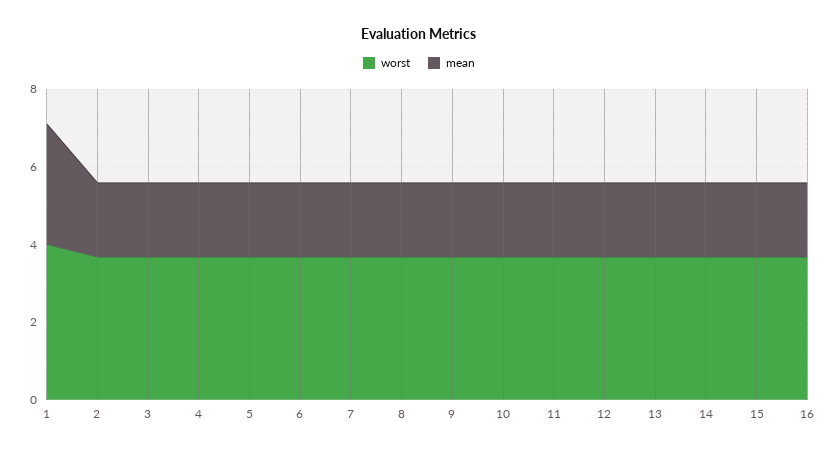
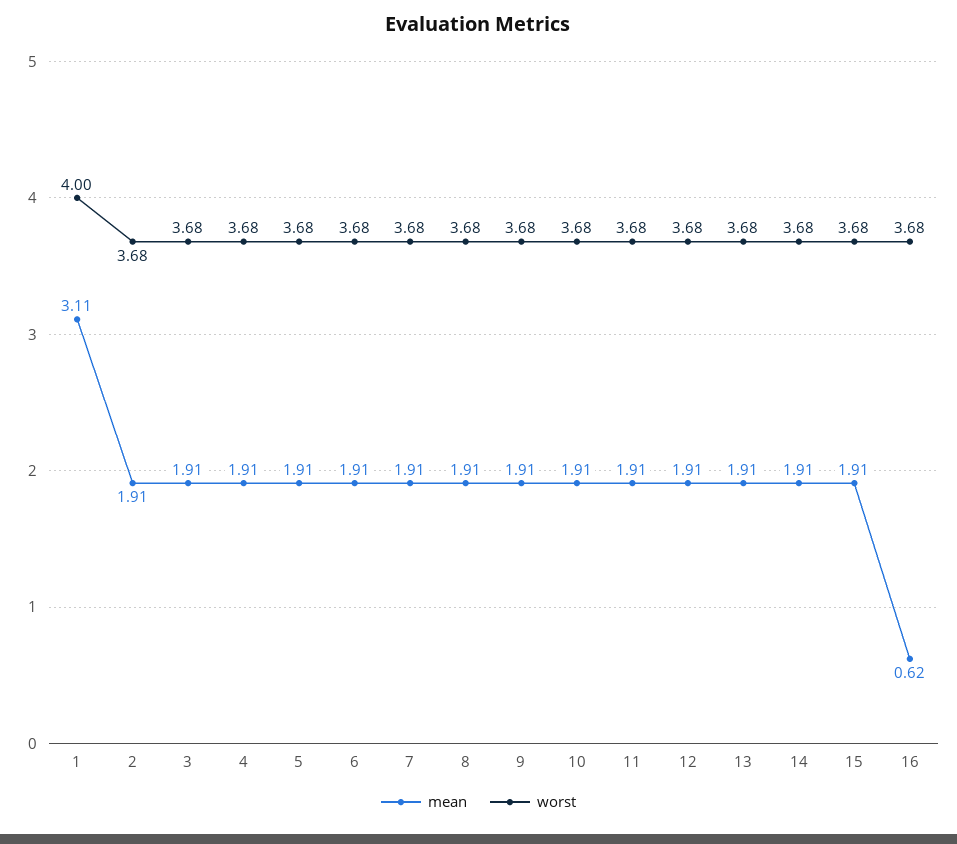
mean, 16: 2 -> 0.62

